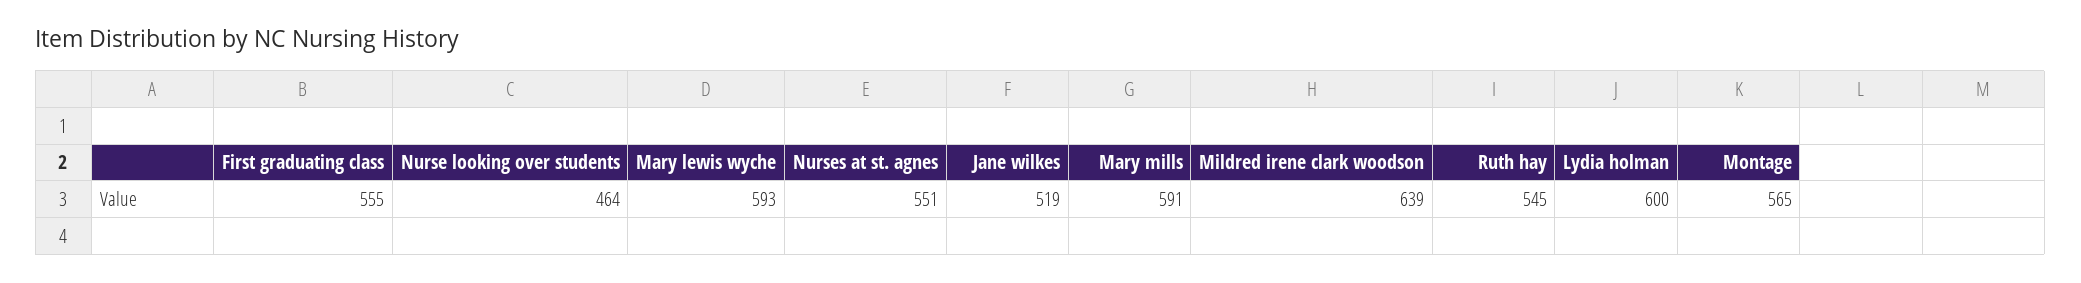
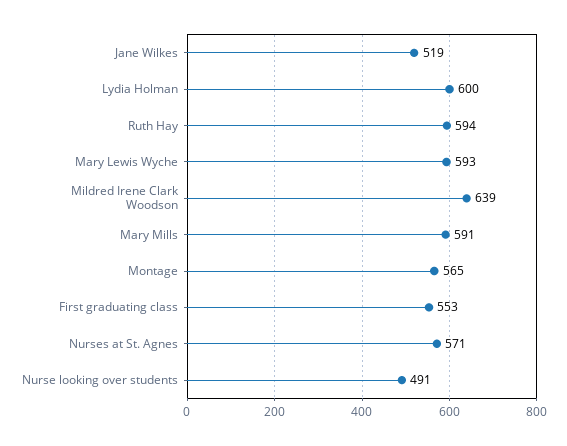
First graduating class: 555 -> 553
Nurse looking over students: 464 -> 491
Nurses at st. agnes: 551 -> 571
Ruth hay: 545 -> 594

